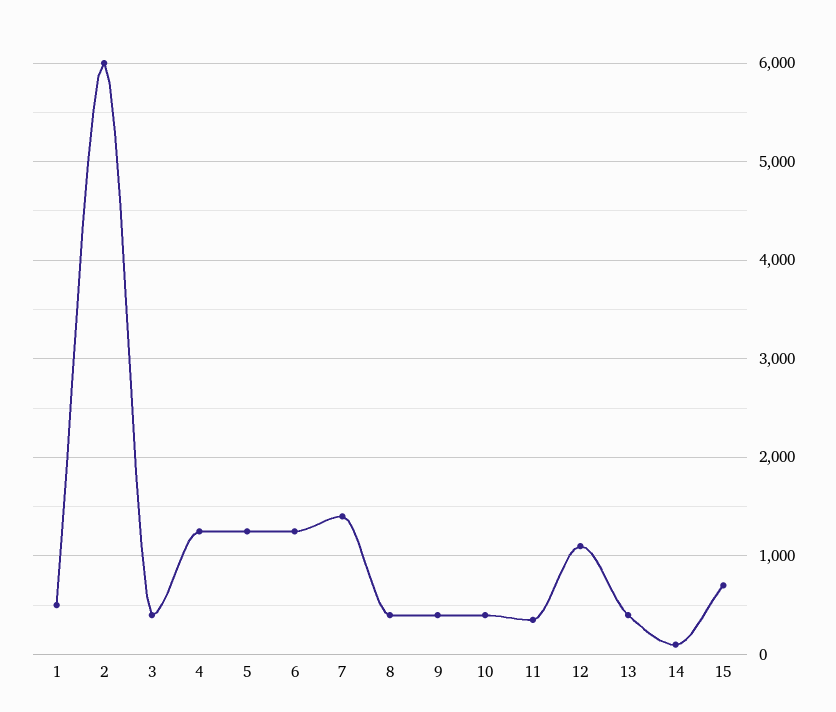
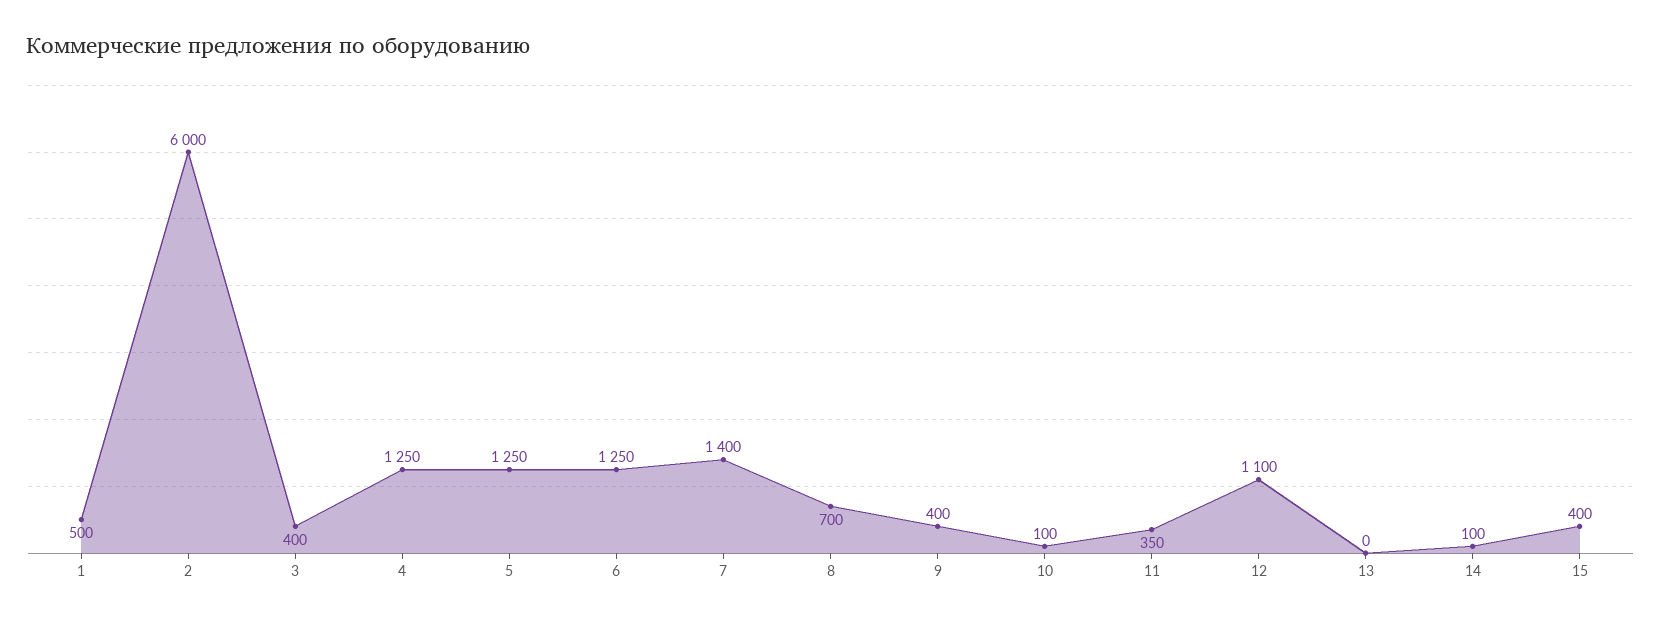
8: 400 -> 700
10: 400 -> 100
13: 400 -> 0
15: 700 -> 400

